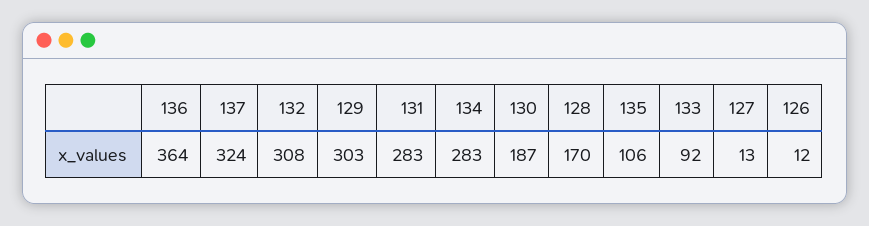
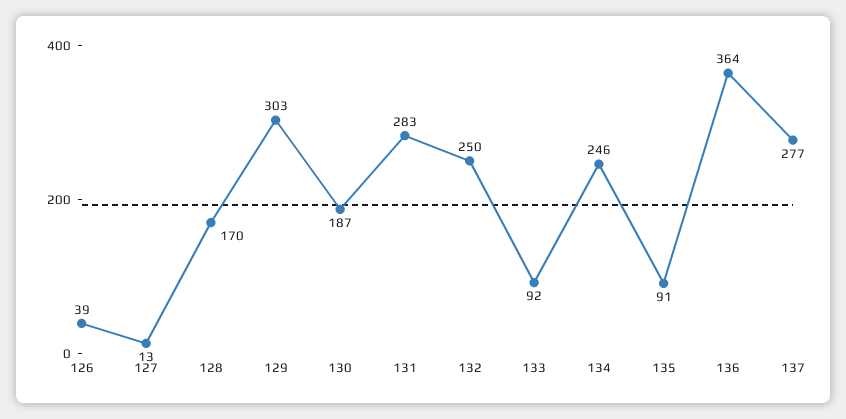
137: 324 -> 277
132: 308 -> 250
134: 283 -> 246
135: 106 -> 91
126: 12 -> 39

